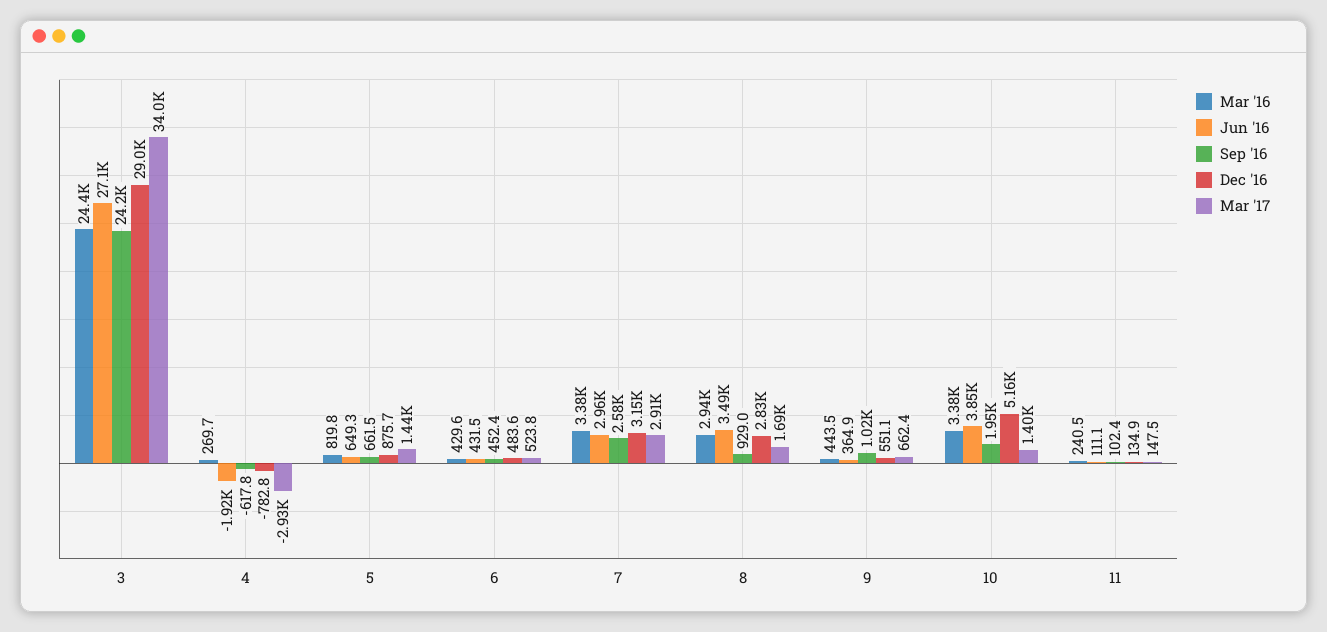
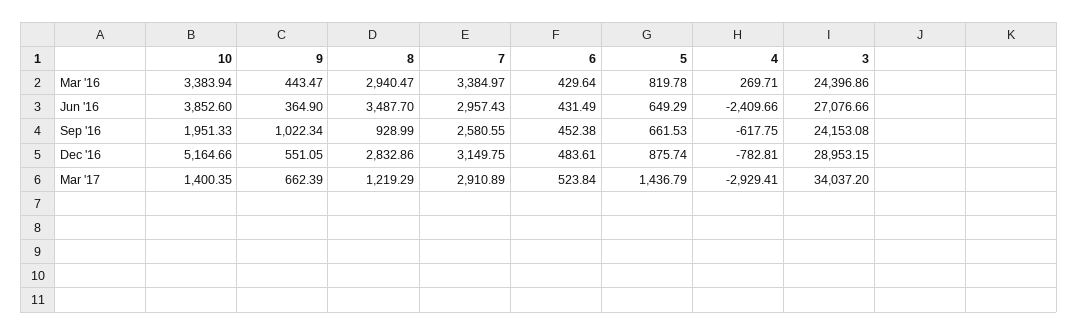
Jun '16, 4: -1920 -> -2409.66
Mar '17, 8: 1690 -> 1219.29
Mar '16, 11: 240.5 -> none
Jun '16, 11: 111.1 -> none
Sep '16, 11: 102.4 -> none
Dec '16, 11: 134.9 -> none
Mar '17, 11: 147.5 -> none

